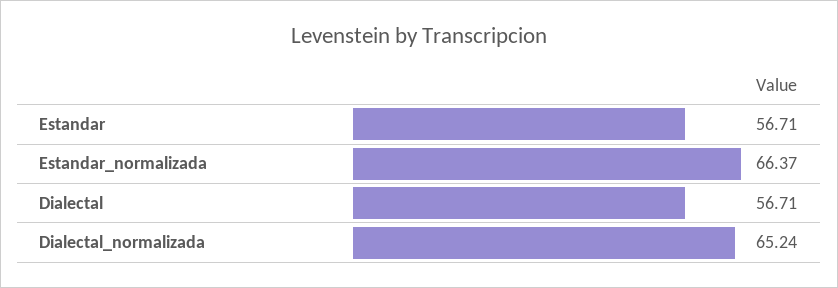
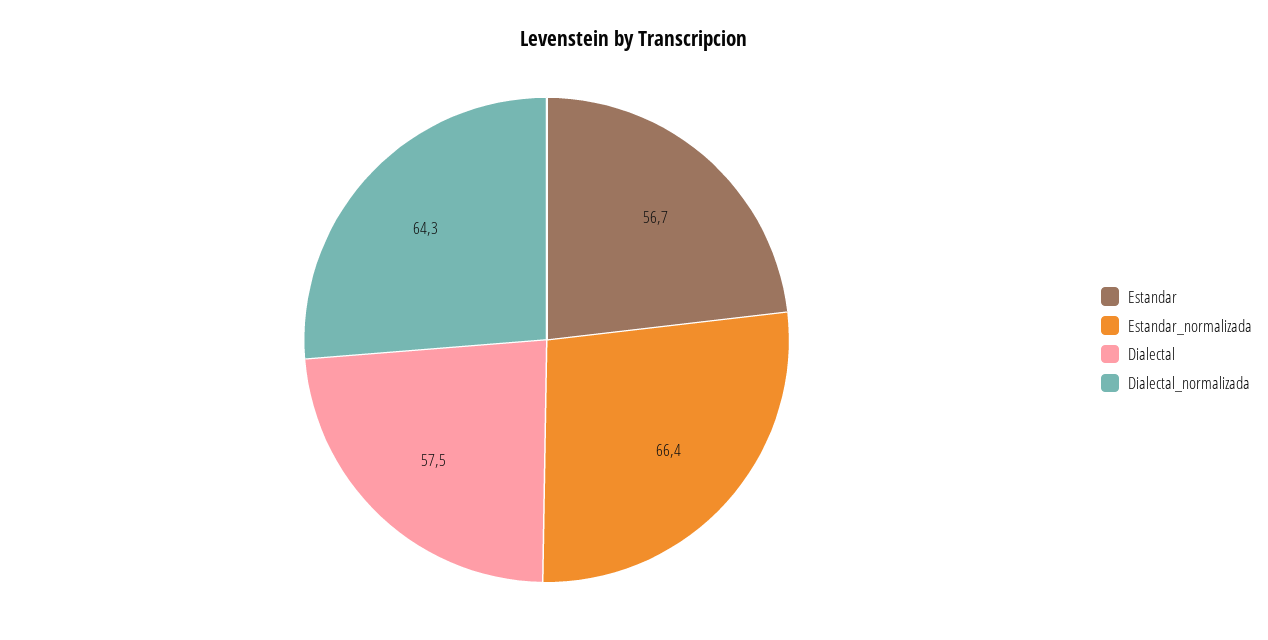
Dialectal: 56.71 -> 57.5
Dialectal_normalizada: 65.24 -> 64.3

